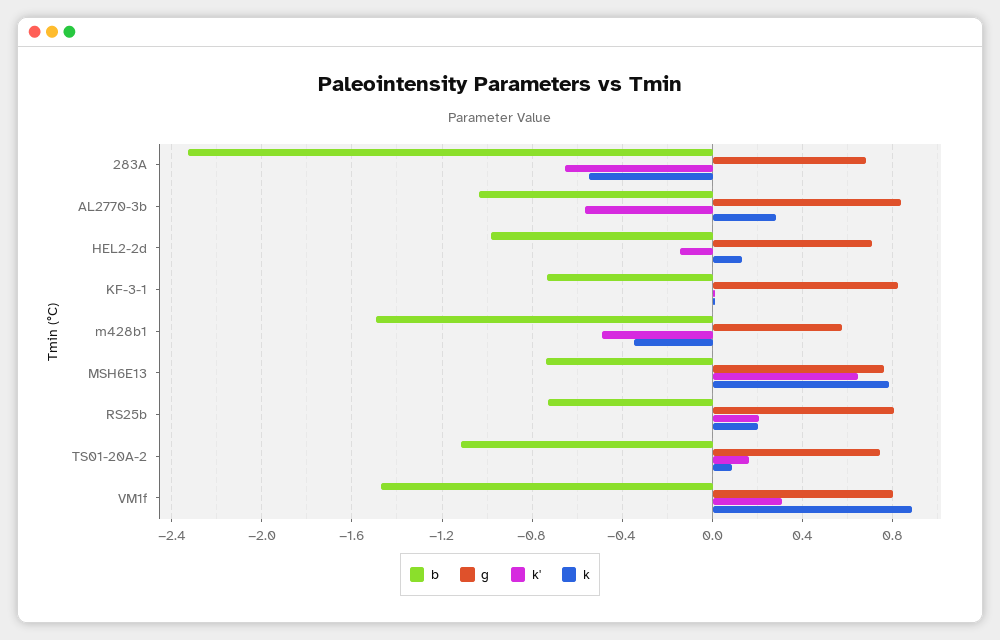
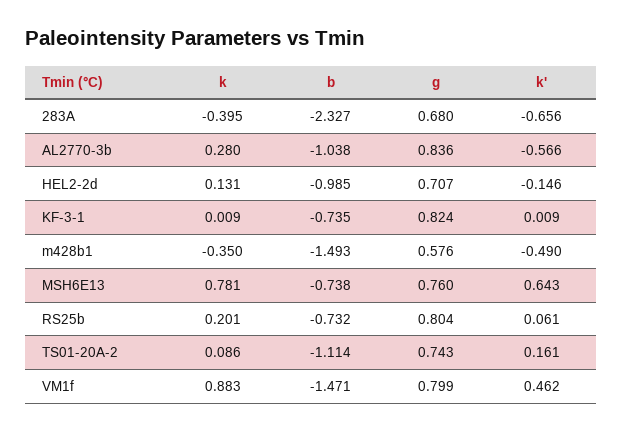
k, 283A: -0.55 -> -0.395
k', RS25b: 0.2 -> 0.061
k', VM1f: 0.3 -> 0.462

